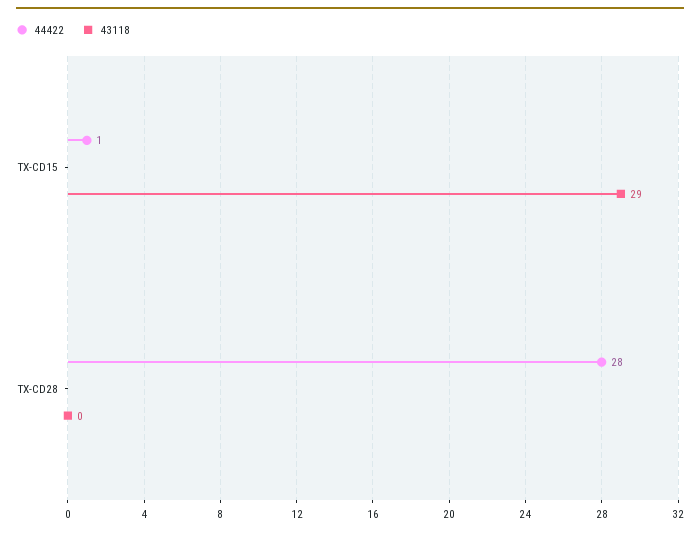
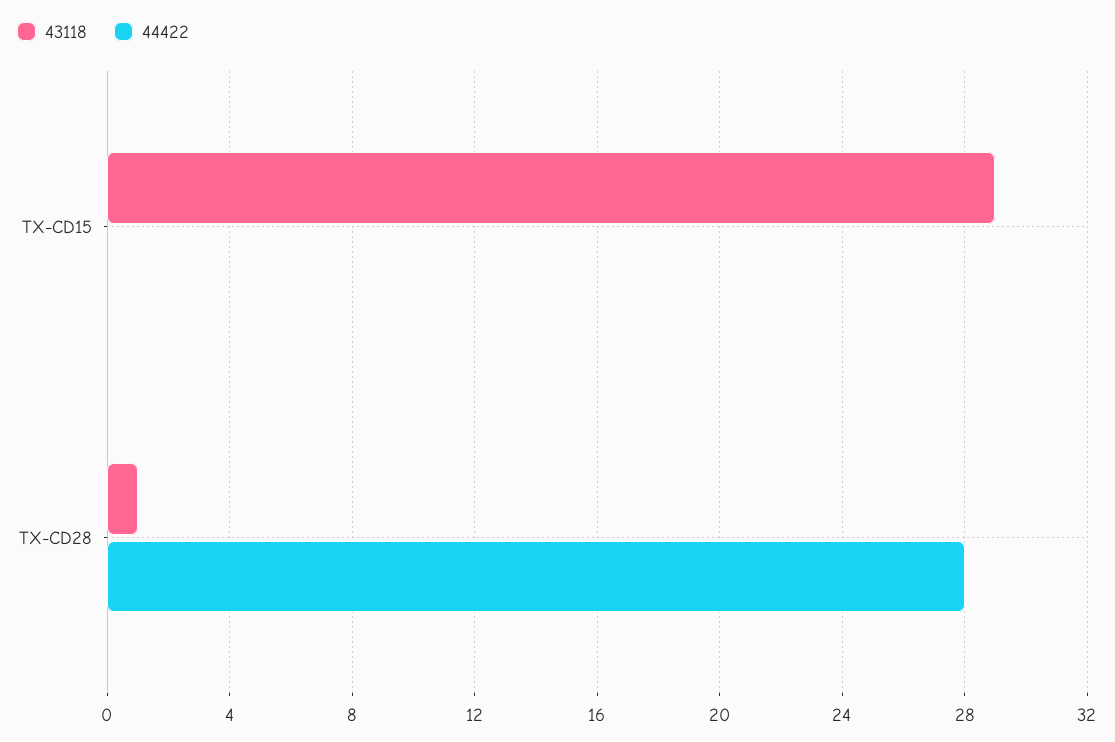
44422, TX-CD15: 1 -> 0
43118, TX-CD28: 0 -> 1

